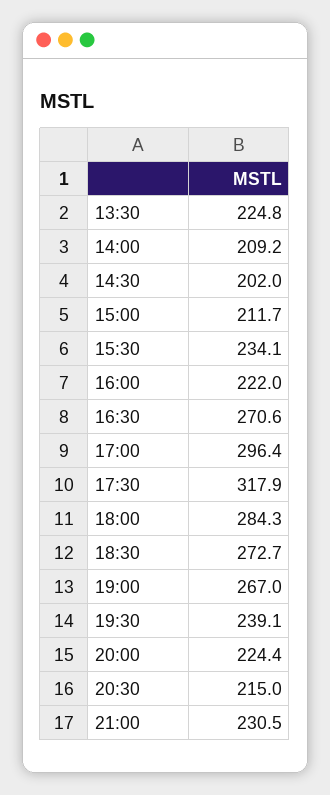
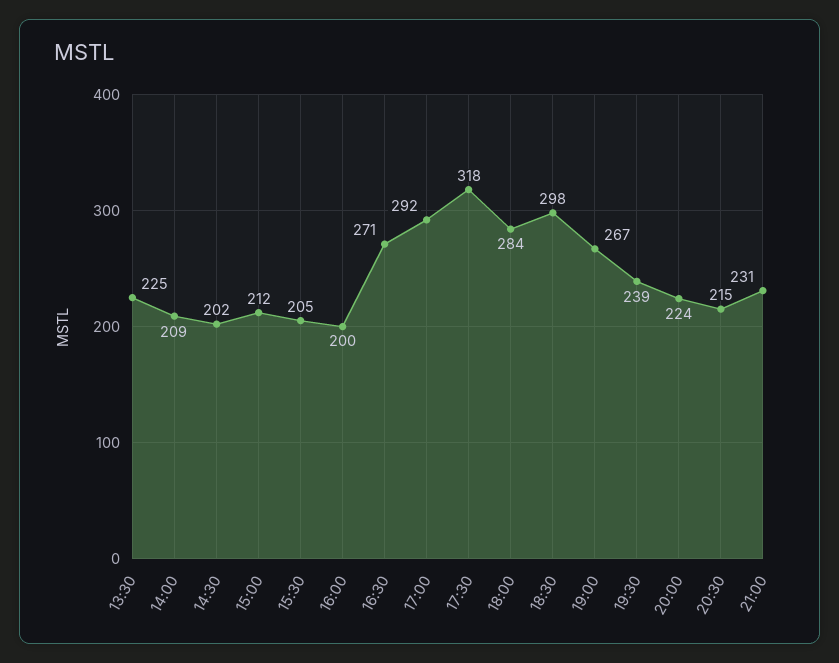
15:30: 234.1 -> 205
16:00: 222 -> 200
17:00: 296.4 -> 292
18:30: 272.7 -> 298

